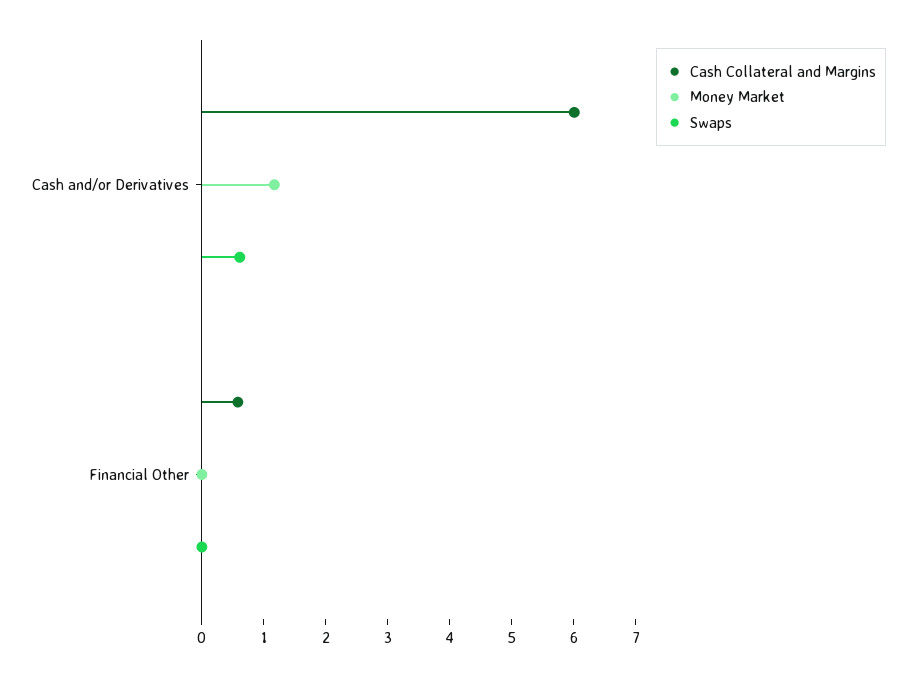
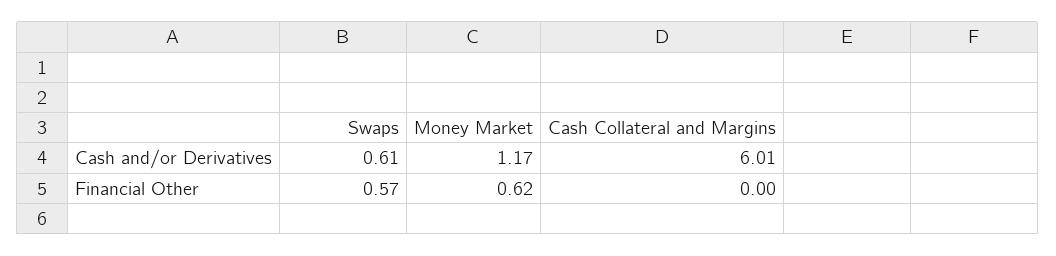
Cash Collateral and Margins, Financial Other: 0.6 -> 0
Money Market, Financial Other: 0 -> 0.62
Swaps, Financial Other: 0 -> 0.57

